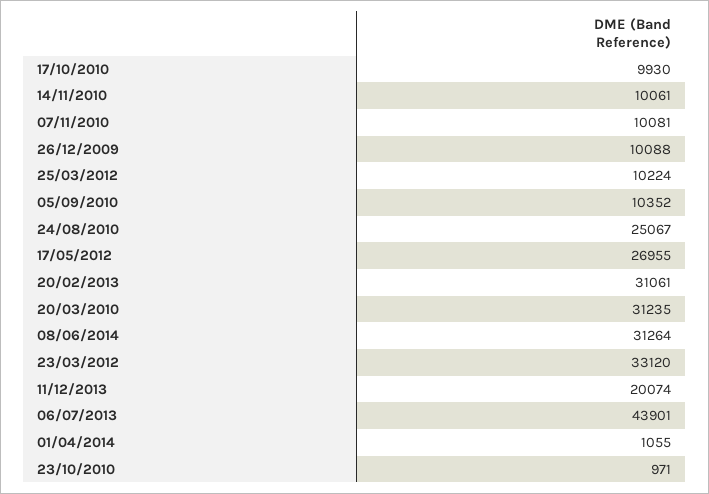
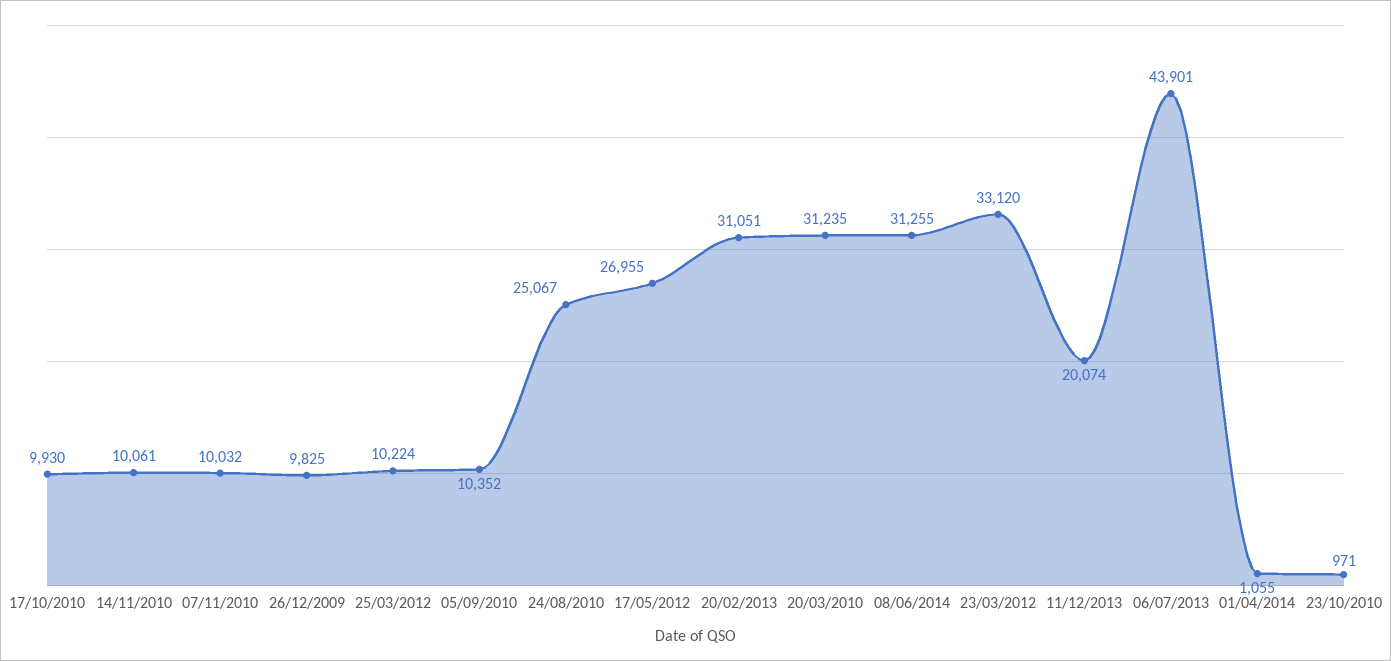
07/11/2010: 10081 -> 10032
26/12/2009: 10088 -> 9825
20/02/2013: 31061 -> 31051
08/06/2014: 31264 -> 31255

